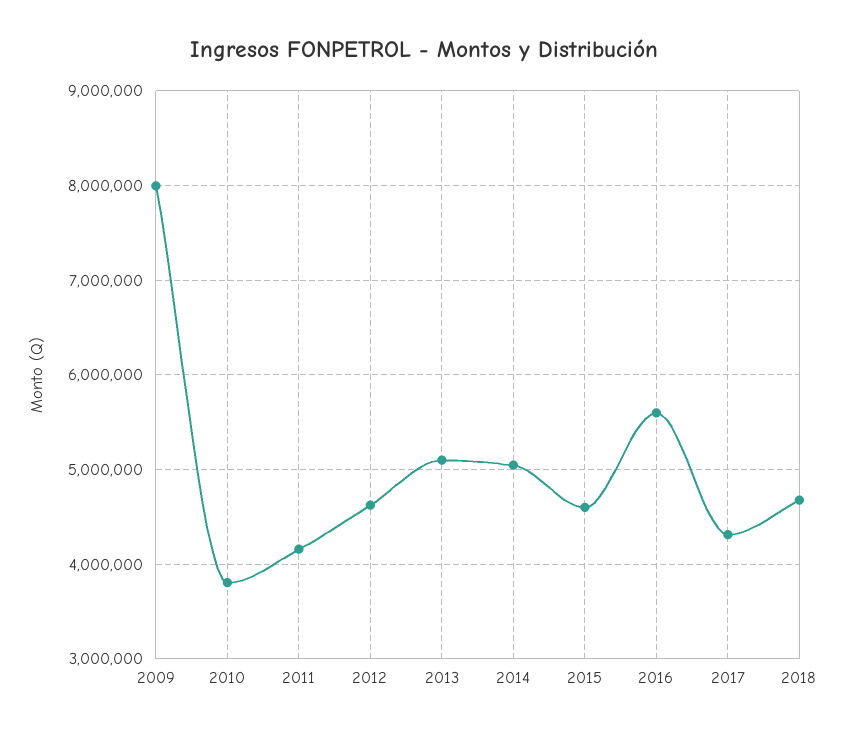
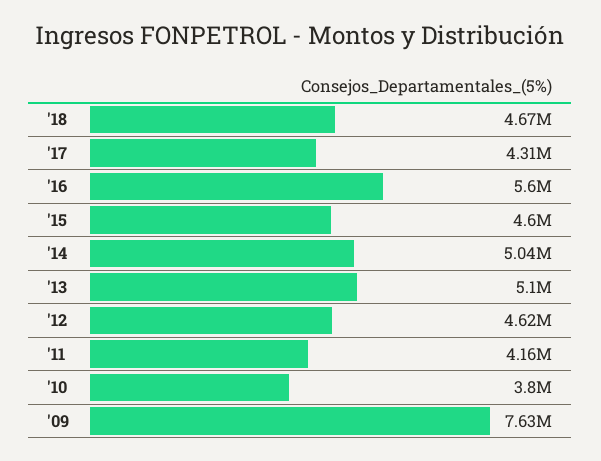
2009: 8000000 -> 7630000

